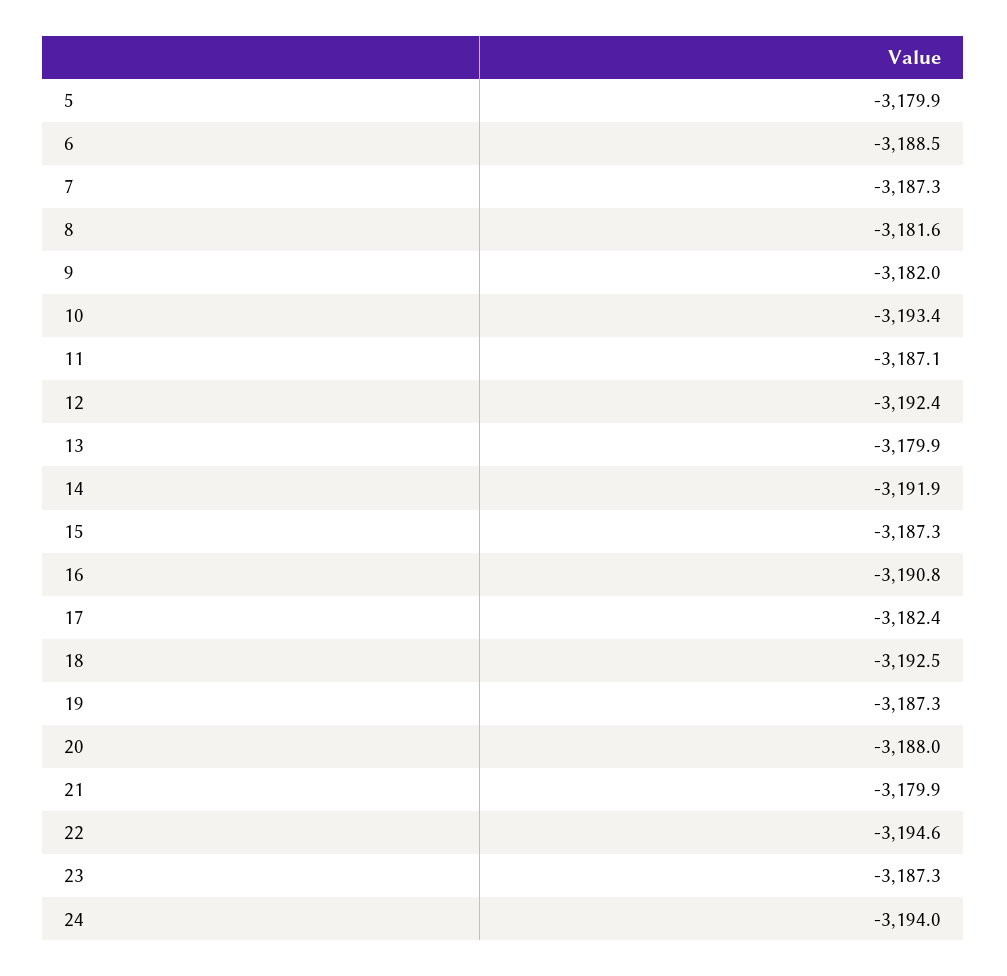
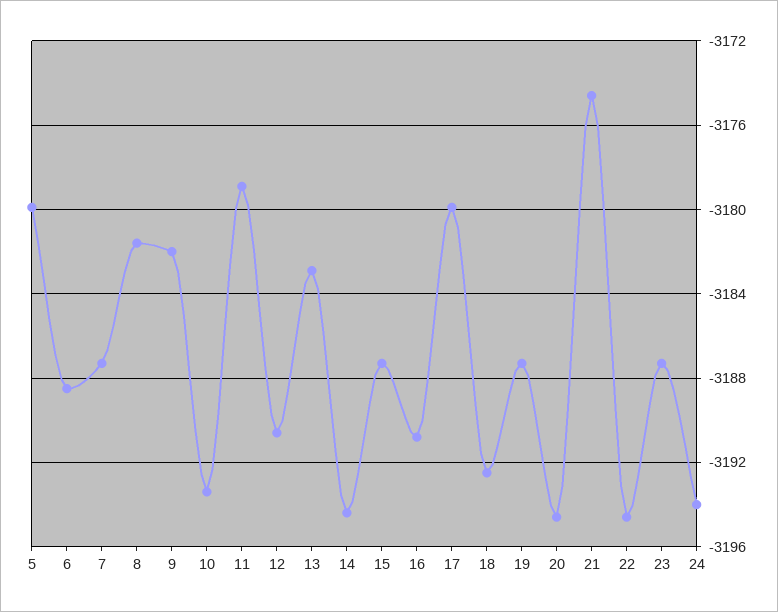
11: -3187.1 -> -3179
12: -3192.4 -> -3190.5
13: -3179.9 -> -3183
14: -3191.9 -> -3194.5
17: -3182.4 -> -3180
20: -3188 -> -3194.5
21: -3179.9 -> -3174.5

